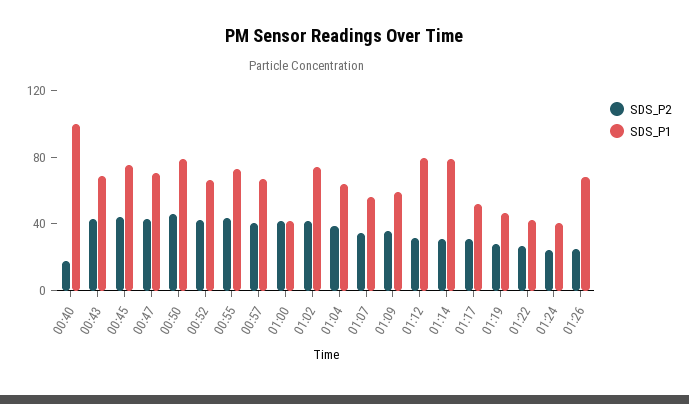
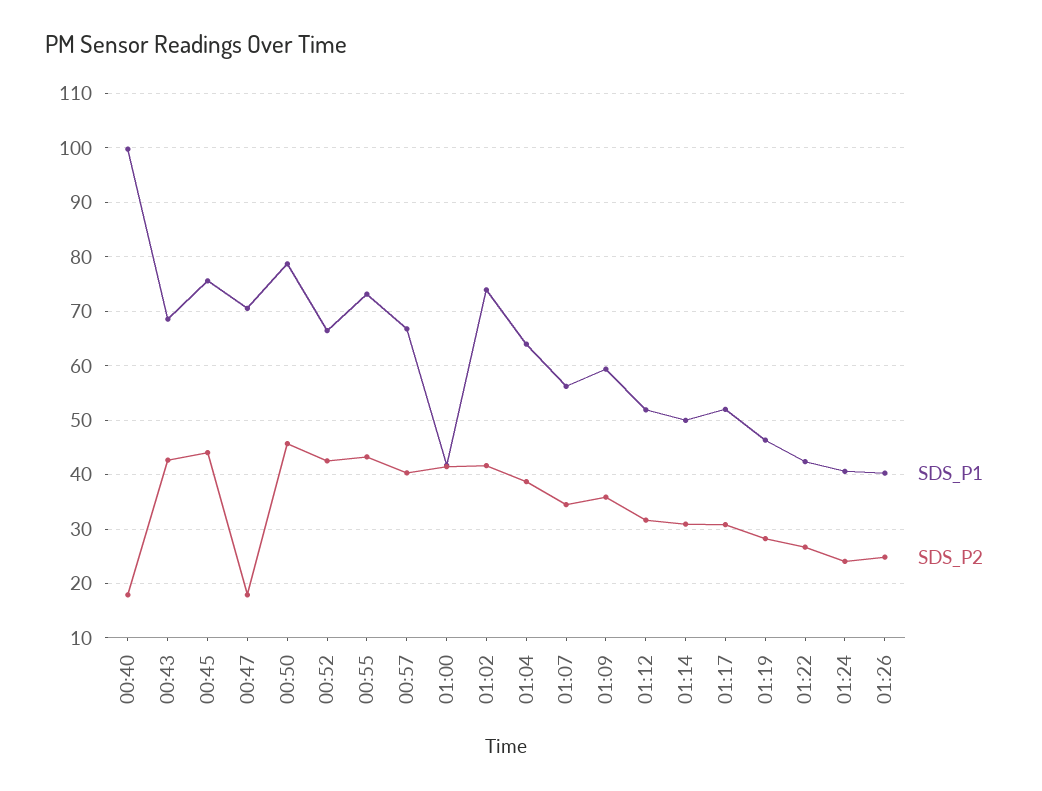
SDS_P2, 00:47: 40 -> 18
SDS_P1, 01:12: 80 -> 52
SDS_P1, 01:14: 80 -> 50
SDS_P1, 01:26: 70 -> 40

